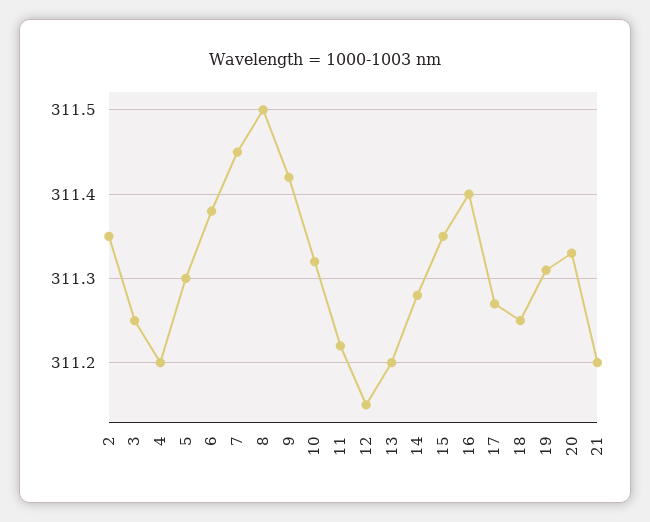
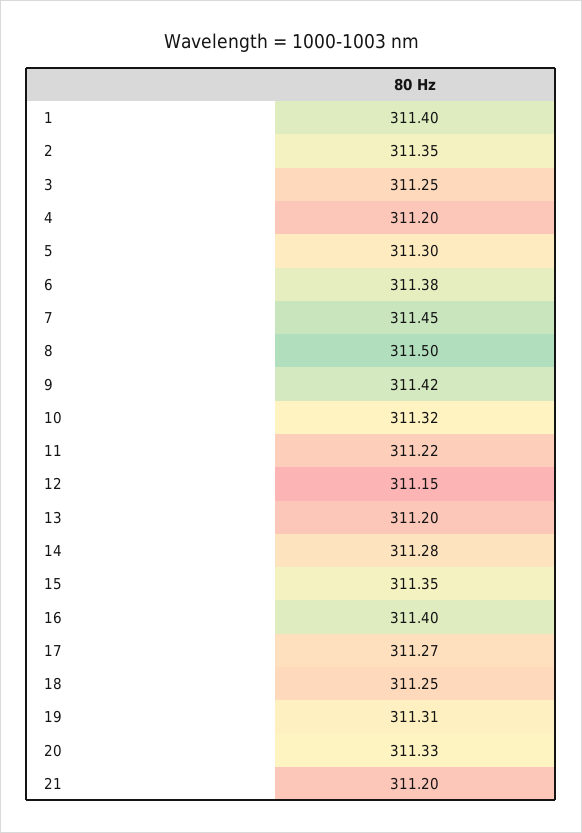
1: none -> 311.4

